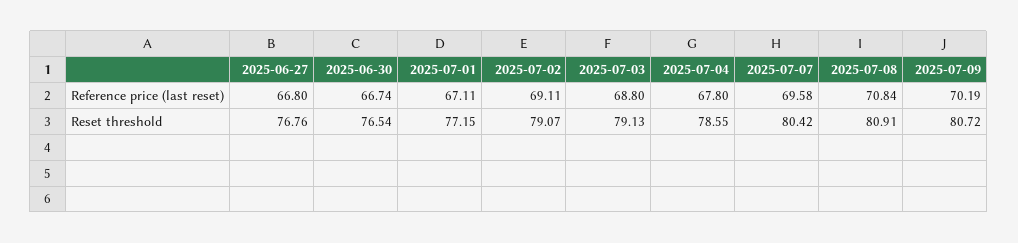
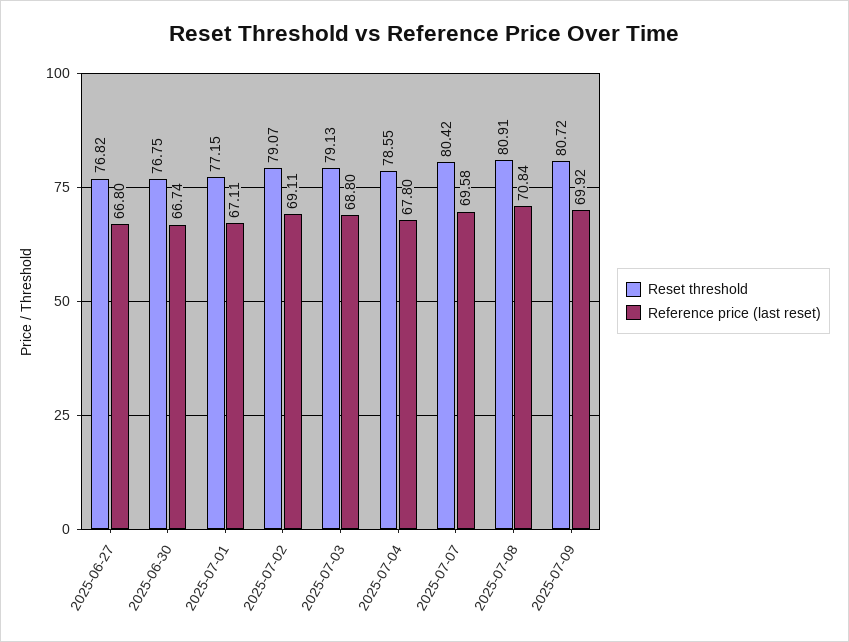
Reference price (last reset), 2025-07-09: 70.19 -> 69.92
Reset threshold, 2025-06-27: 76.76 -> 76.82
Reset threshold, 2025-06-30: 76.54 -> 76.75

